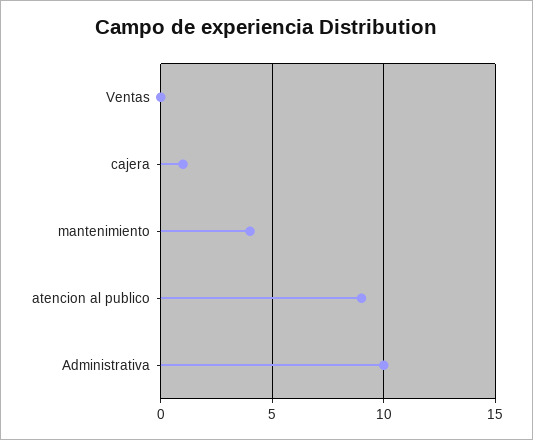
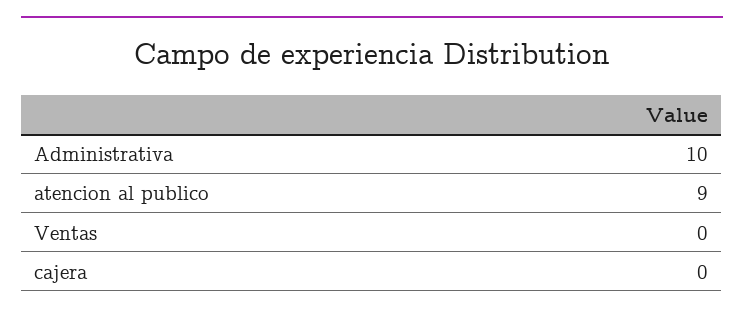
cajera: 1 -> 0
mantenimiento: 4 -> none

